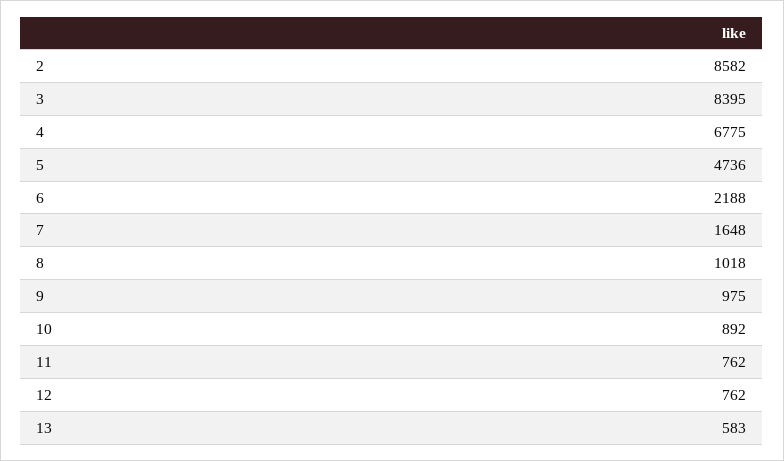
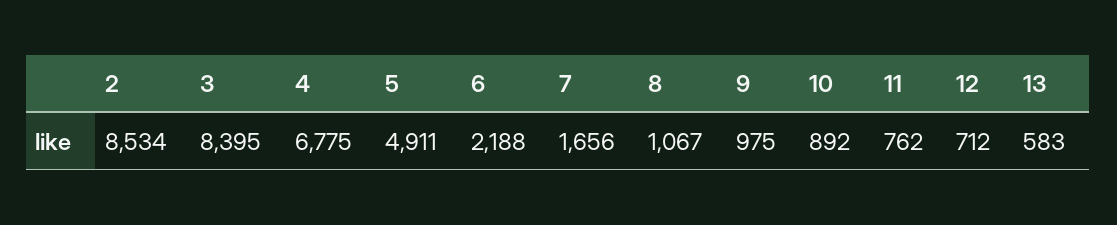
2: 8582 -> 8534
5: 4736 -> 4911
7: 1648 -> 1656
8: 1018 -> 1067
12: 762 -> 712

